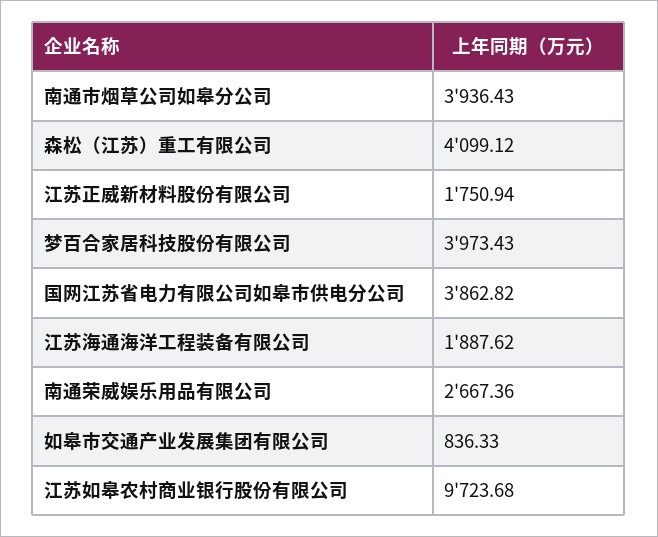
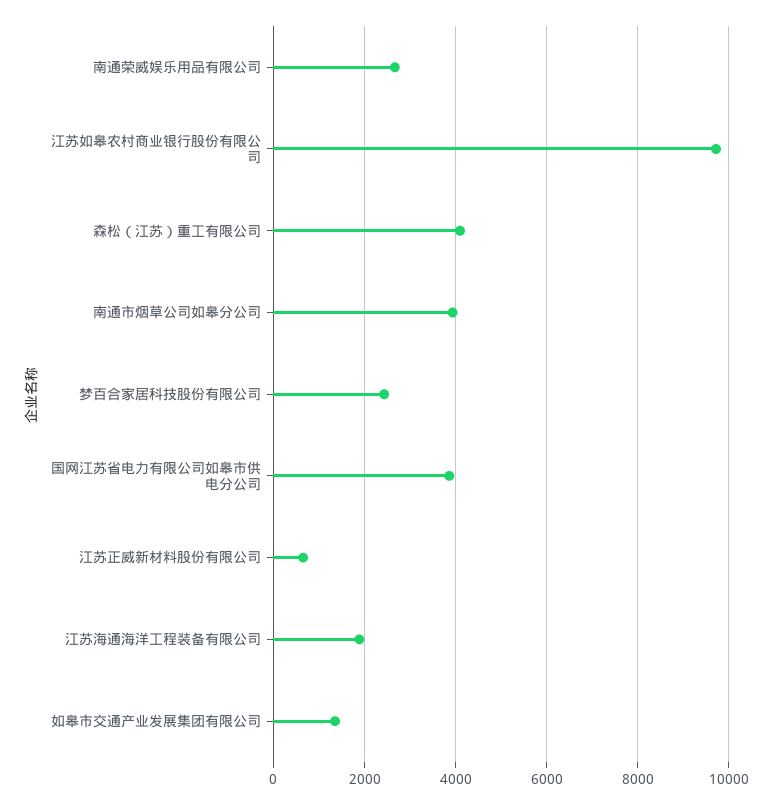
江苏正威新材料股份有限公司: 1750.94 -> 600
梦百合家居科技股份有限公司: 3973.43 -> 2400
如皋市交通产业发展集团有限公司: 836.33 -> 1400

